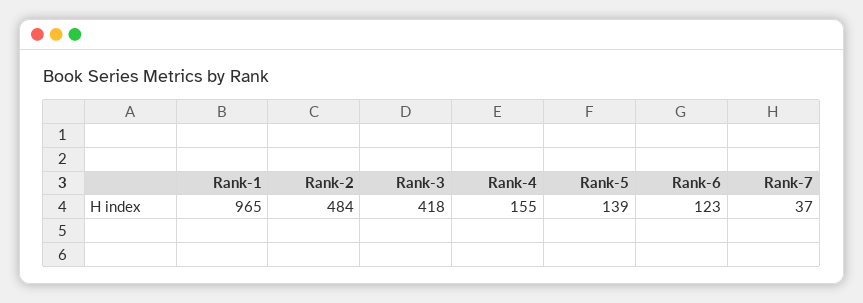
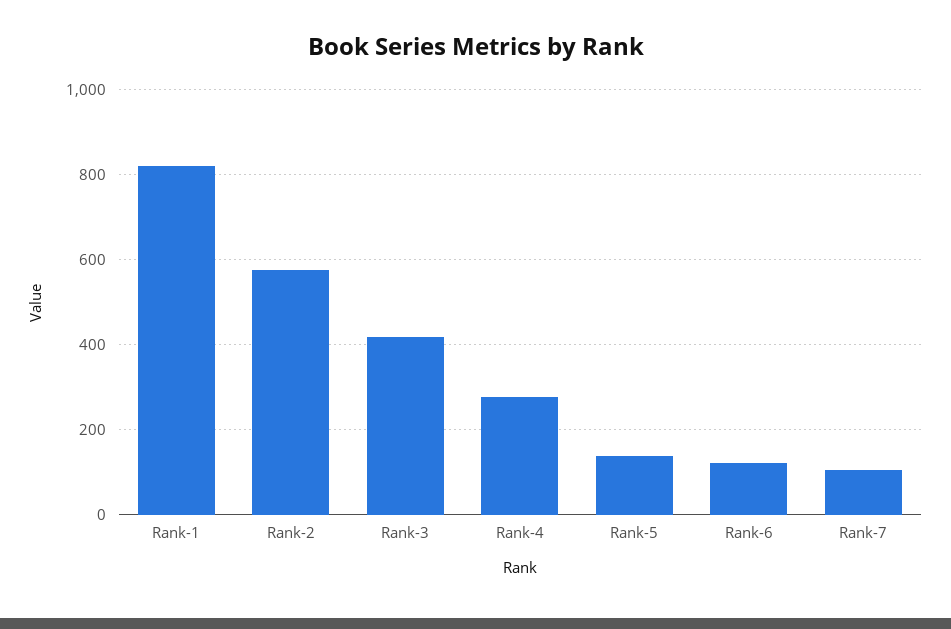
Rank-1: 965 -> 820
Rank-2: 484 -> 580
Rank-4: 155 -> 280
Rank-7: 37 -> 100

